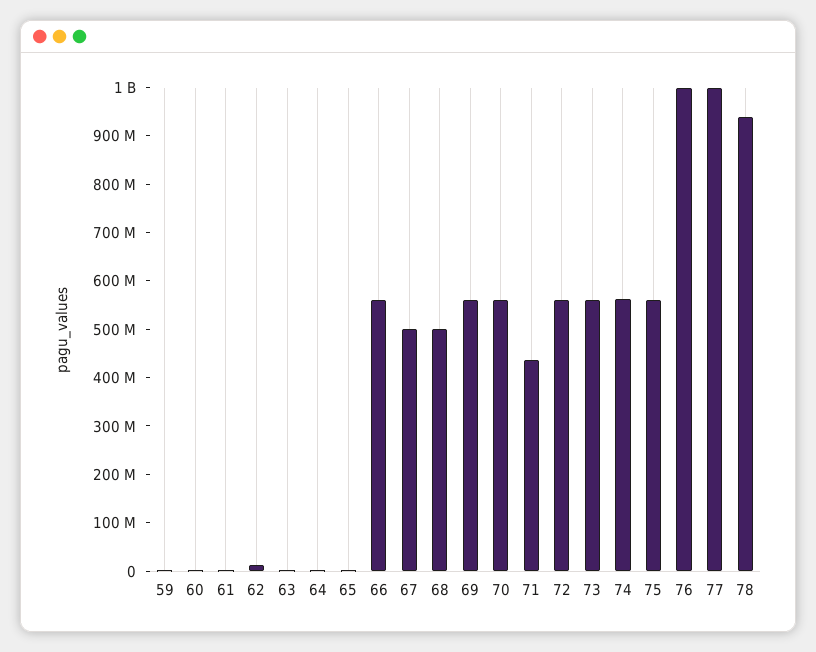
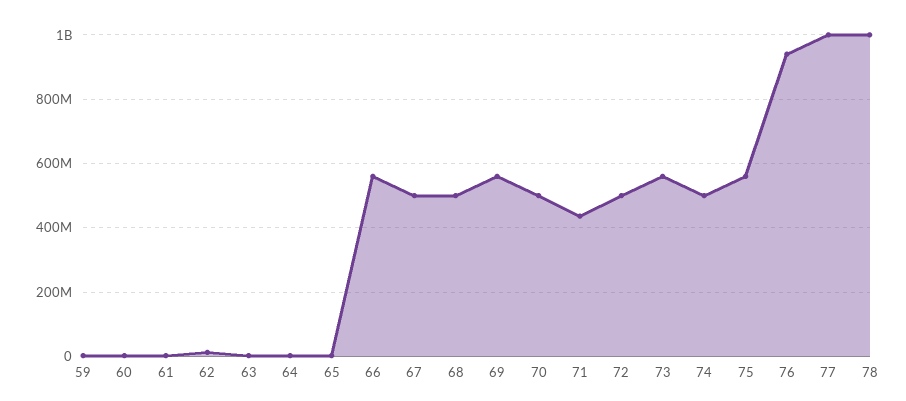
70: 560000000 -> 500000000
72: 560000000 -> 500000000
74: 560000000 -> 500000000
76: 1000000000 -> 940000000
78: 940000000 -> 1000000000

